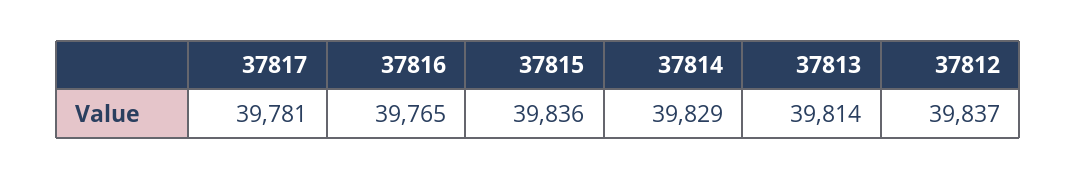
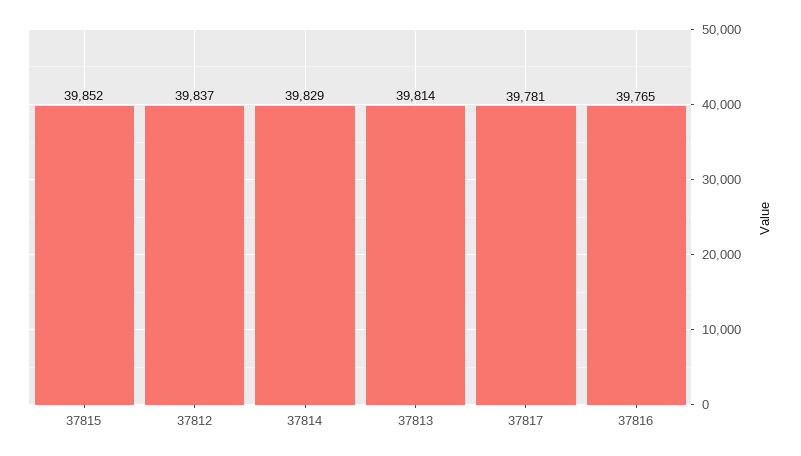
37815: 39836 -> 39852

